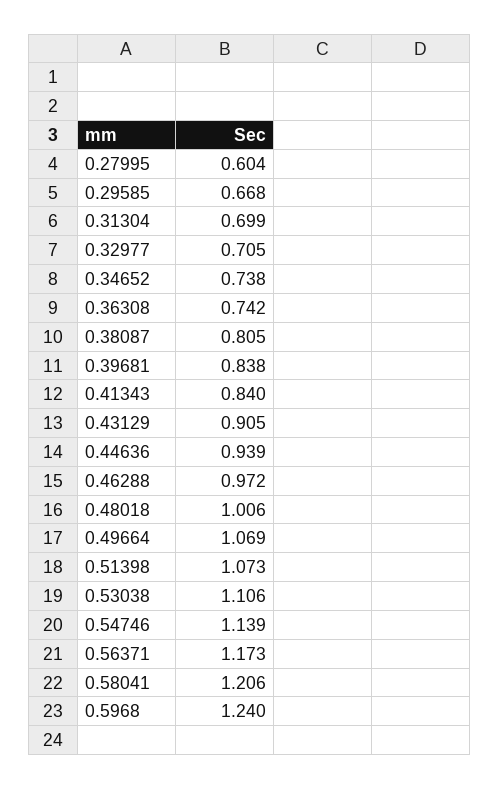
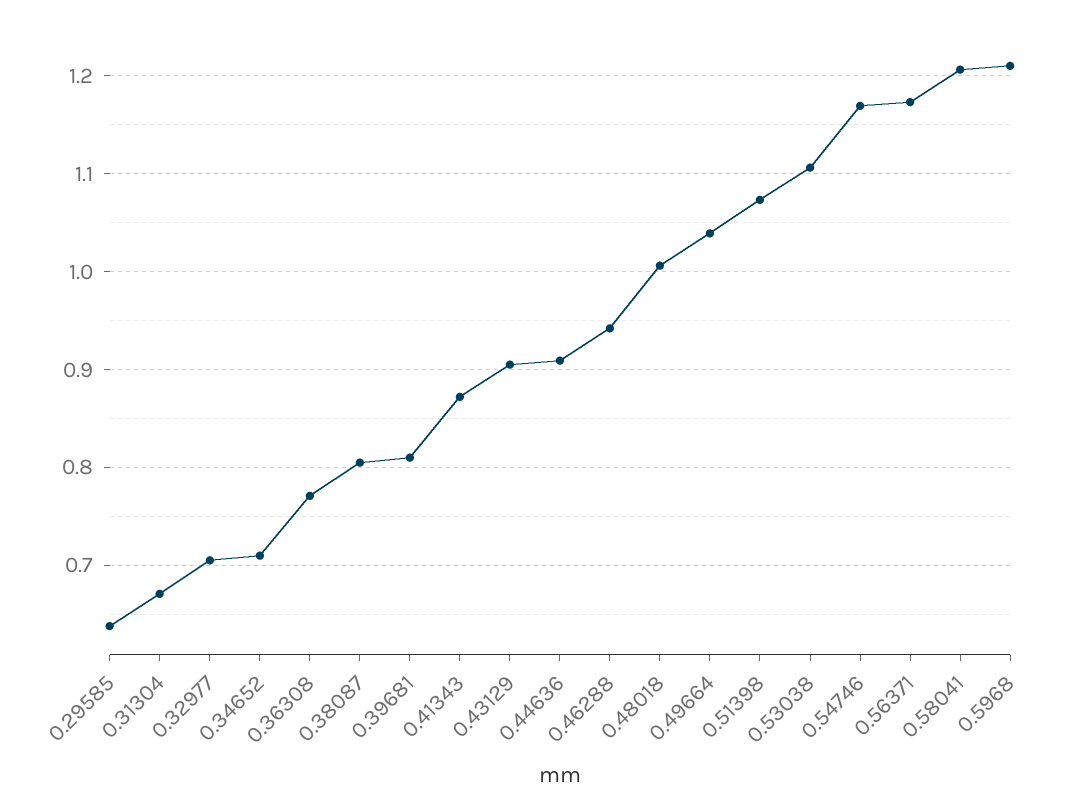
0.27995: 0.604 -> none
0.29585: 0.668 -> 0.64
0.31304: 0.699 -> 0.67
0.34652: 0.738 -> 0.71
0.36308: 0.742 -> 0.77
0.39681: 0.838 -> 0.81
0.41343: 0.84 -> 0.87
0.44636: 0.939 -> 0.91
0.46288: 0.972 -> 0.94
0.49664: 1.069 -> 1.04
0.54746: 1.139 -> 1.17
0.5968: 1.24 -> 1.21

